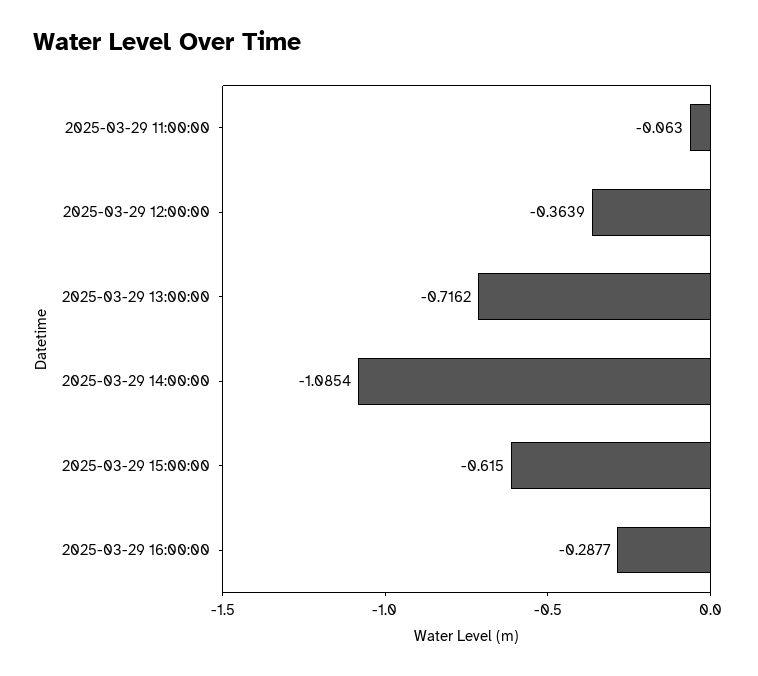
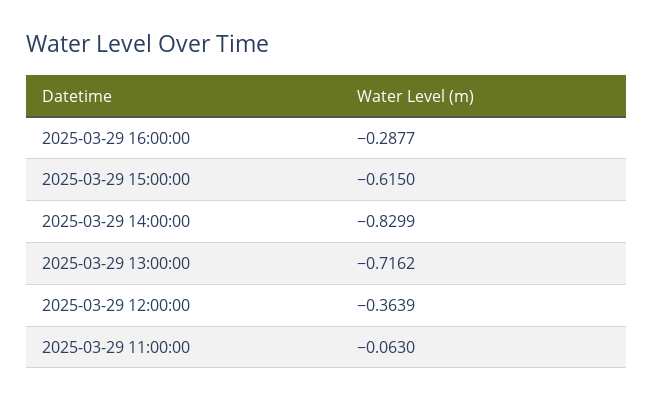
2025-03-29 14:00:00: -1.0854 -> -0.8299

